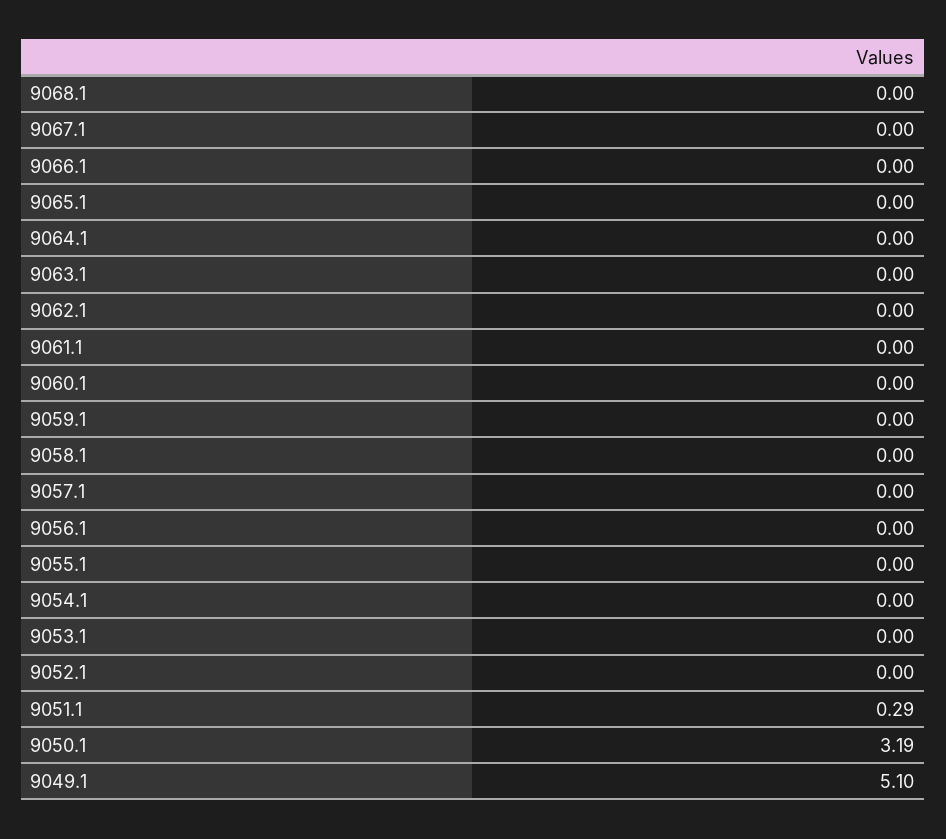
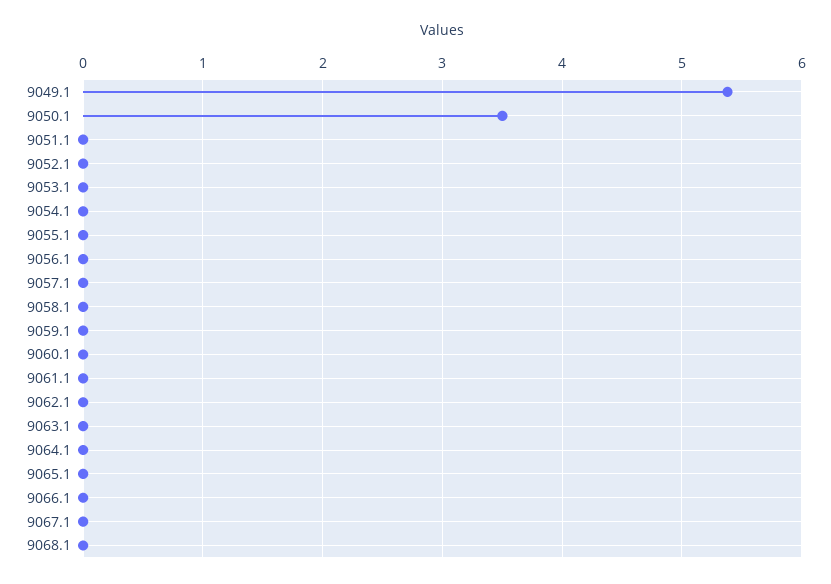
9051.1: 0.29 -> 0
9050.1: 3.19 -> 3.5
9049.1: 5.1 -> 5.4

